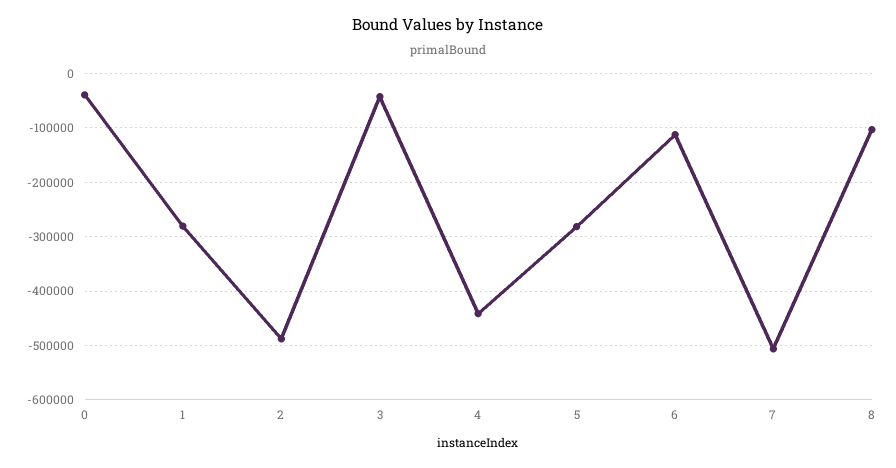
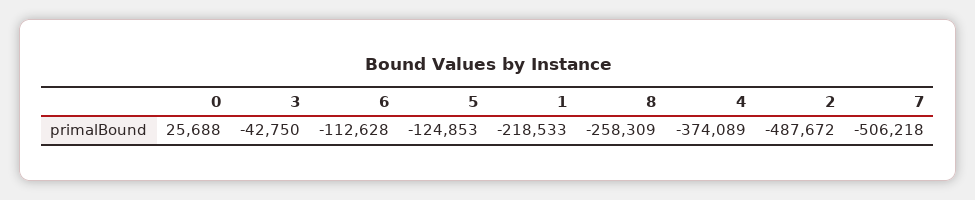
0: -40000 -> 25688
1: -280000 -> -218533
4: -440000 -> -374089
5: -280000 -> -124853
8: -100000 -> -258309

